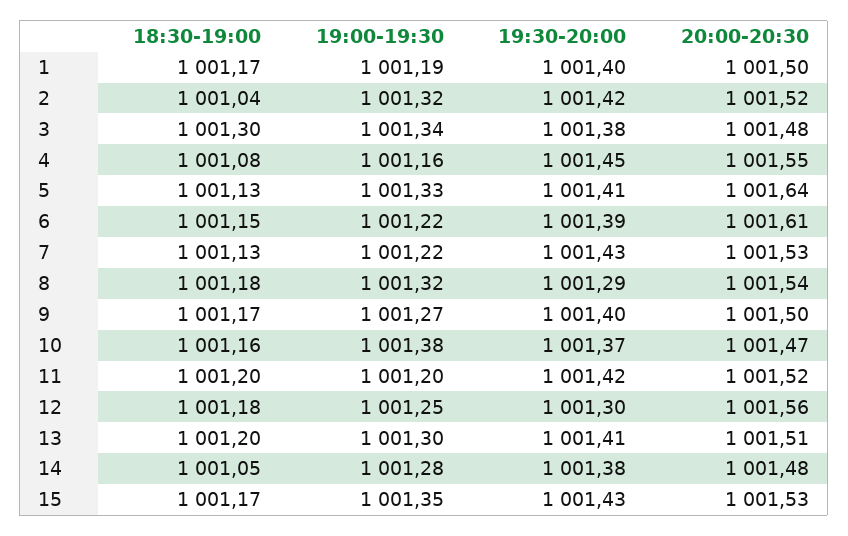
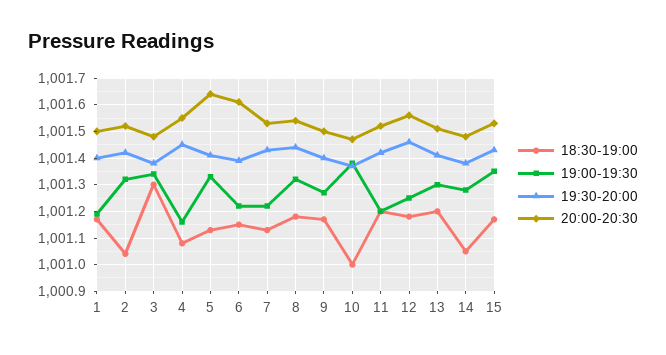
19:30-20:00, 8: 1001.29 -> 1001.45
18:30-19:00, 10: 1001.16 -> 1001
19:30-20:00, 12: 1001.3 -> 1001.45

